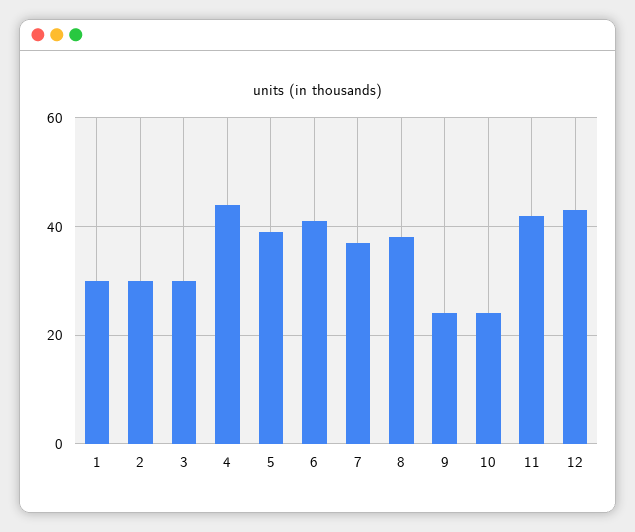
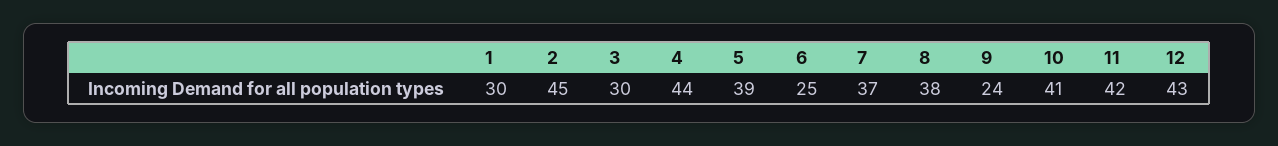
2: 30 -> 45
6: 40 -> 25
10: 25 -> 41

